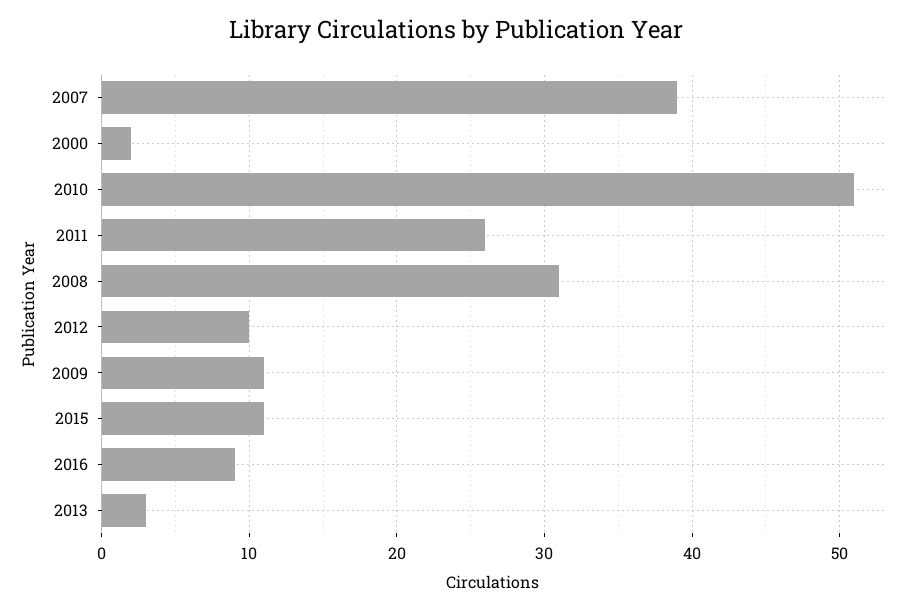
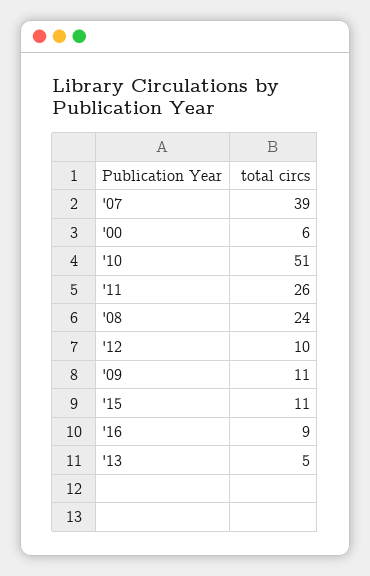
2000: 2 -> 6
2008: 31 -> 24
2013: 3 -> 5

